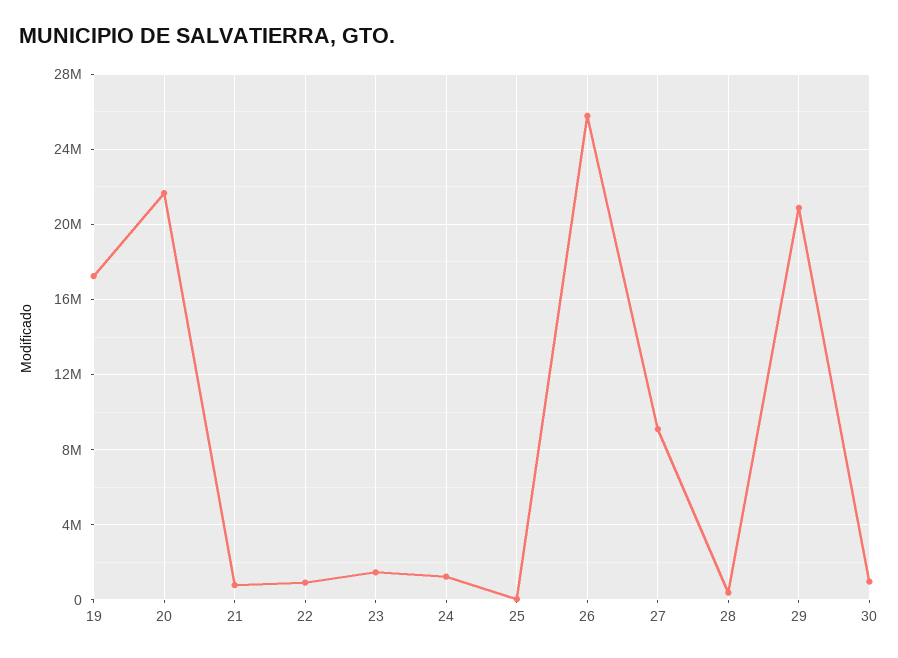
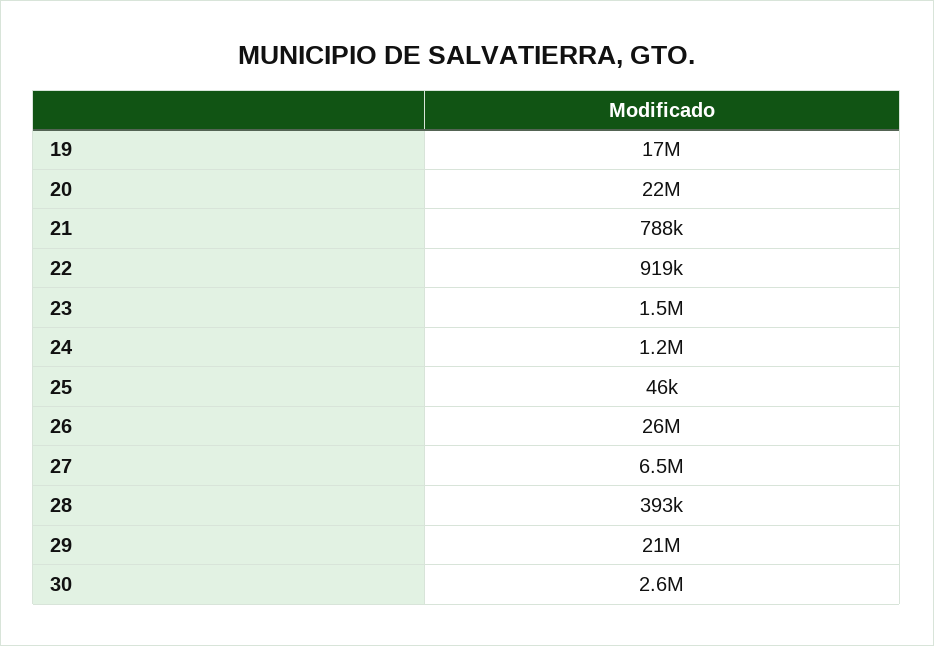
27: 9000000 -> 6500000
30: 1000000 -> 2600000

